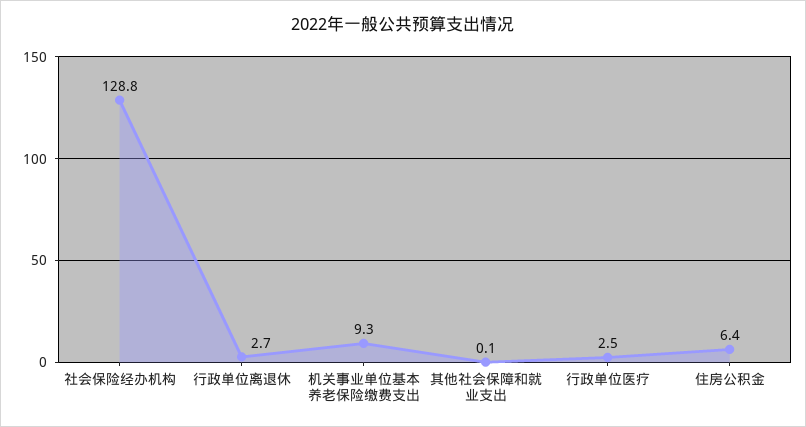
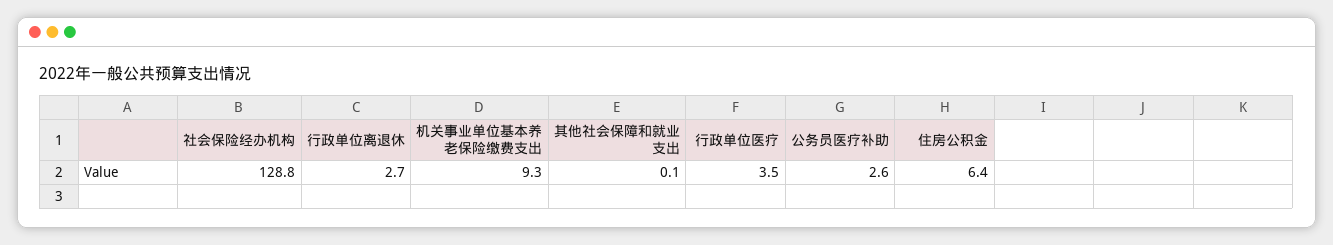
行政单位医疗: 2.5 -> 3.5
公务员医疗补助: none -> 2.6

